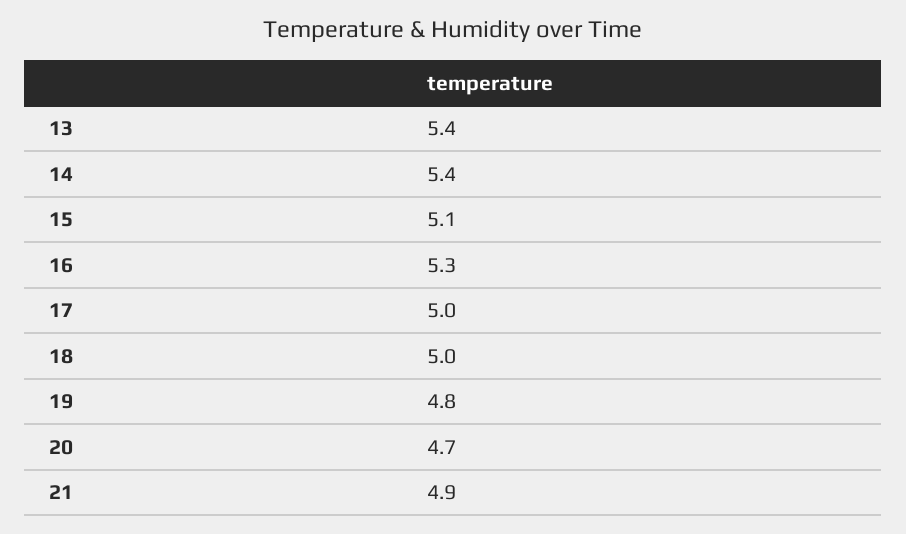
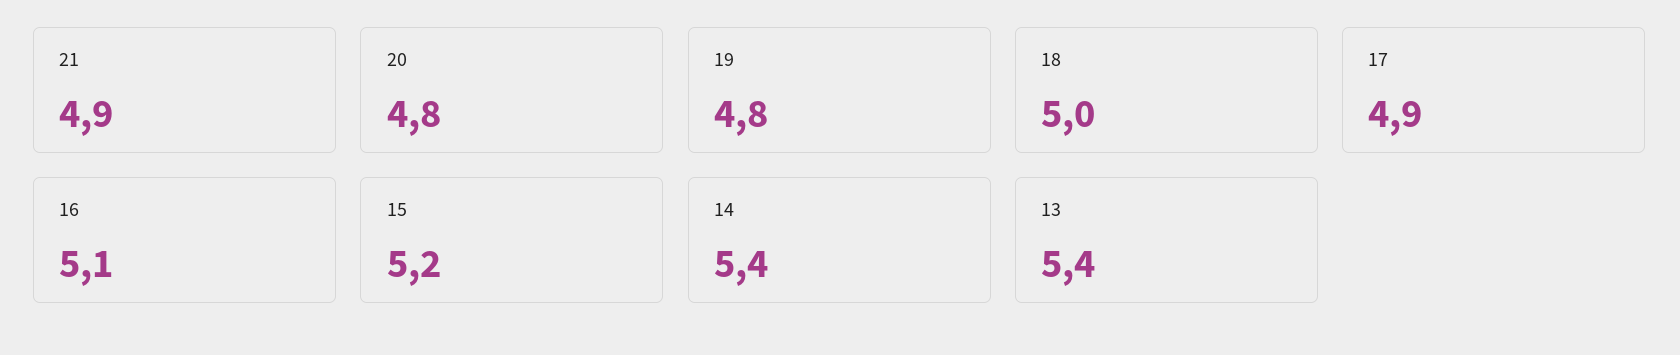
15: 5.1 -> 5.2
16: 5.3 -> 5.1
17: 5 -> 4.9
20: 4.7 -> 4.8

